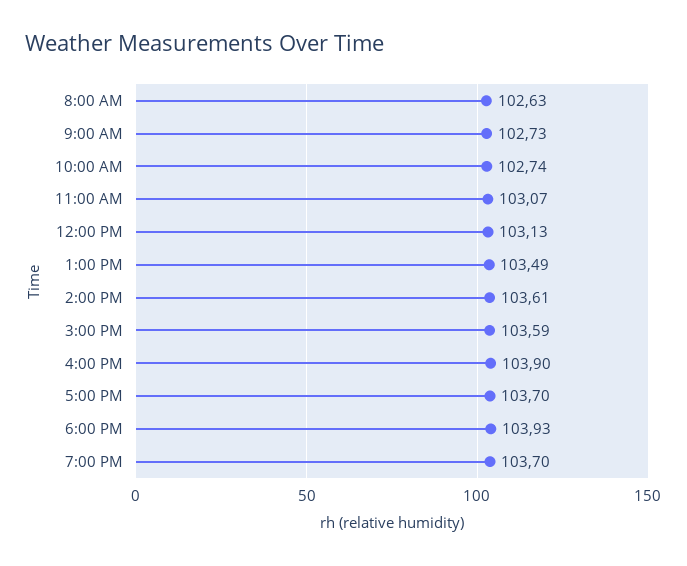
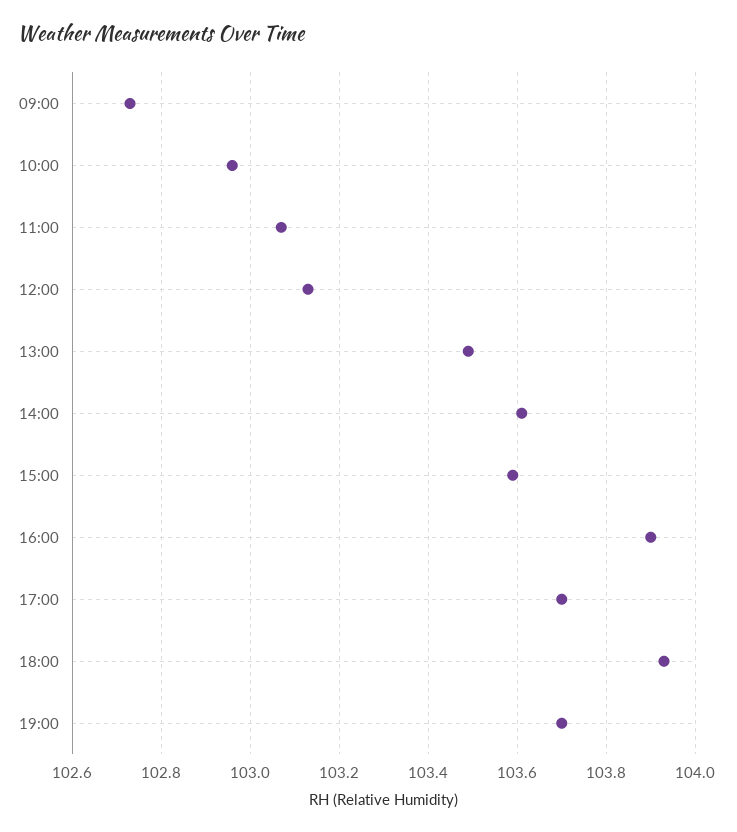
8:00 AM: 102.63 -> none
10:00 AM: 102.74 -> 102.95

